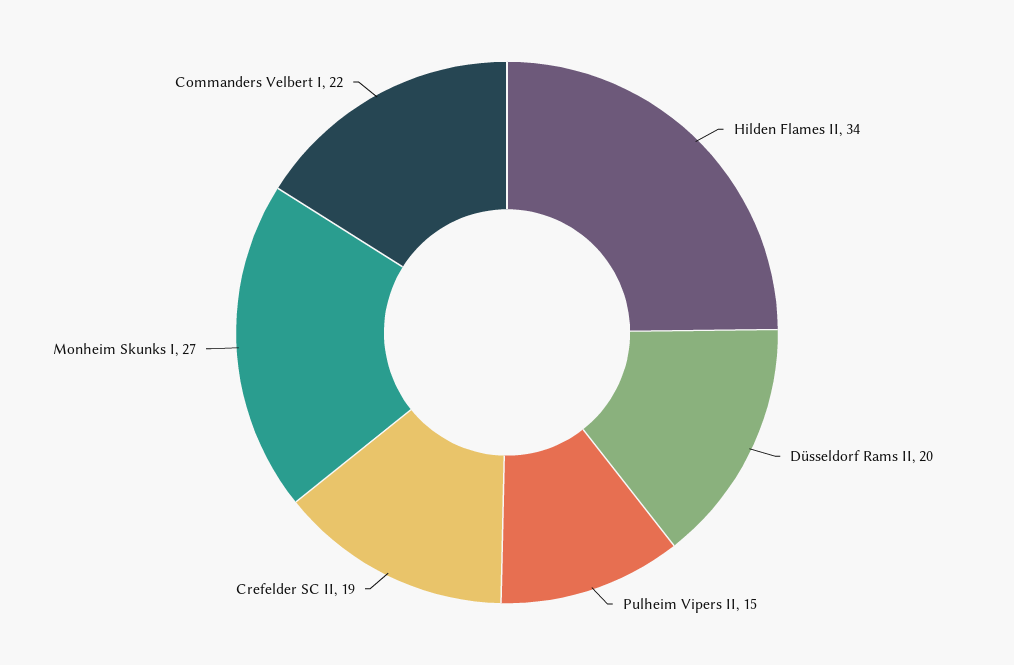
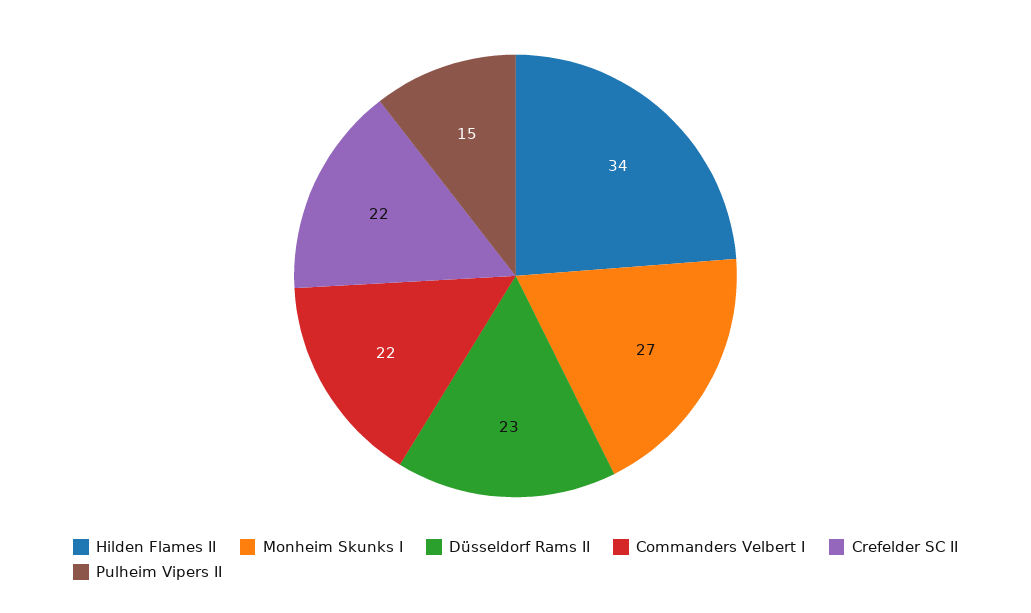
Düsseldorf Rams II: 20 -> 23
Crefelder SC II: 19 -> 22

